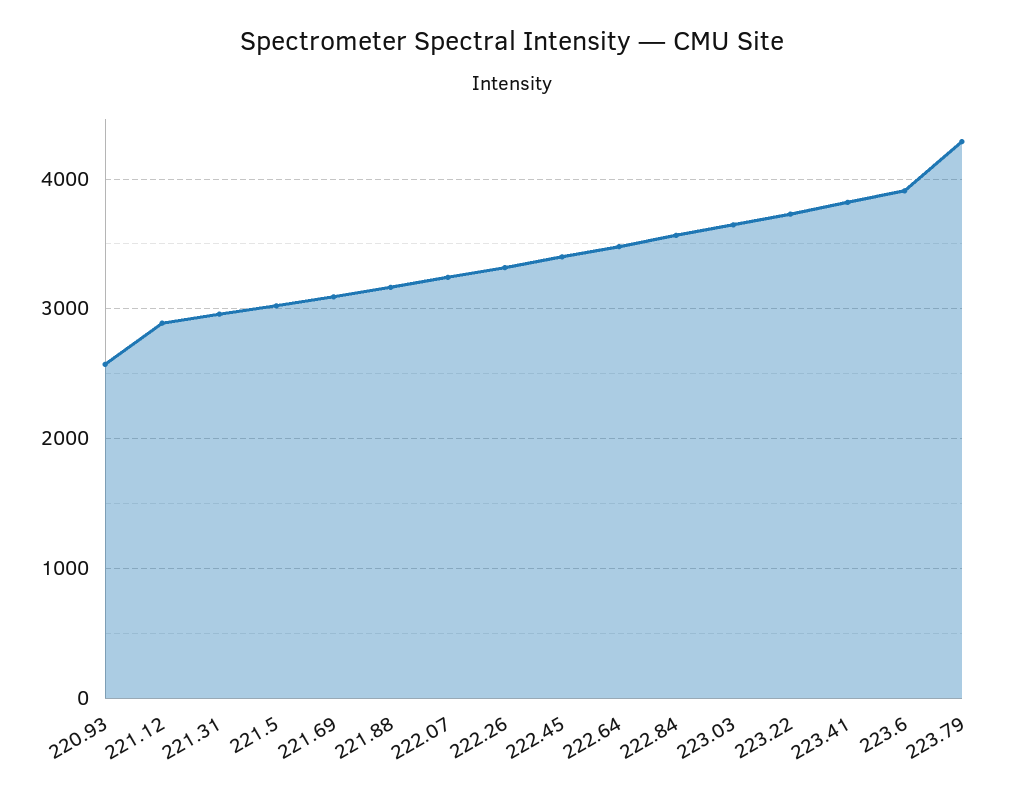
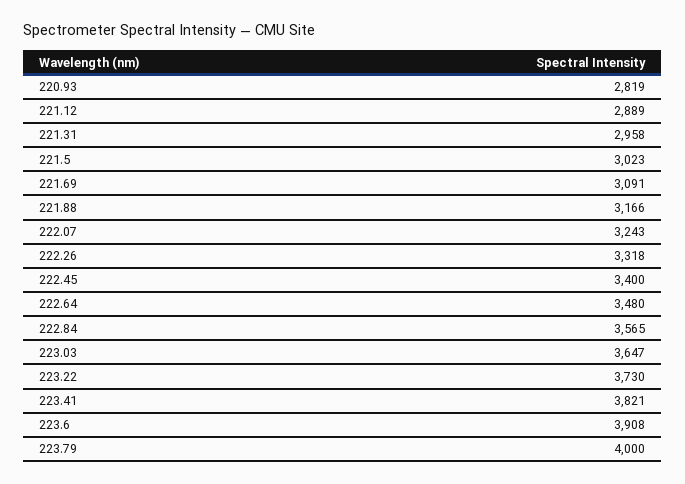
220.93: 2600 -> 2819
223.79: 4300 -> 4000

